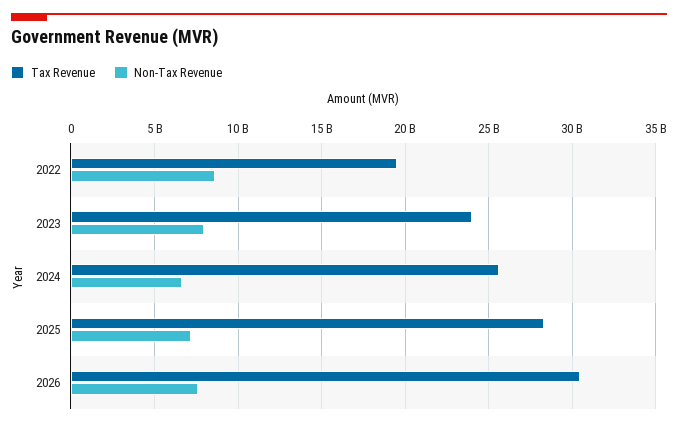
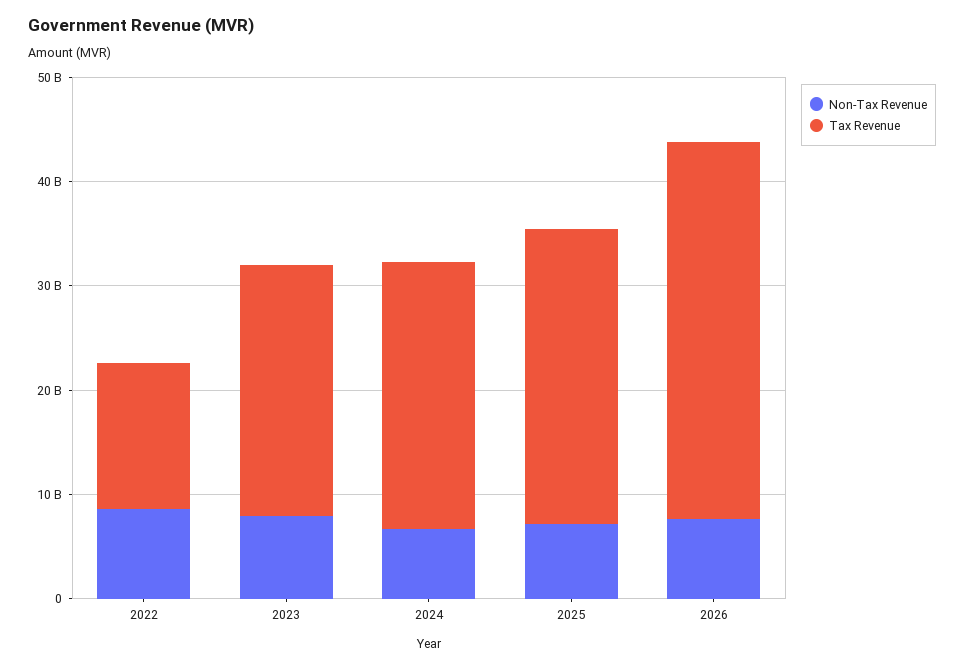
Tax Revenue, 2022: 19500000000 -> 14000000000
Tax Revenue, 2026: 30500000000 -> 36000000000

